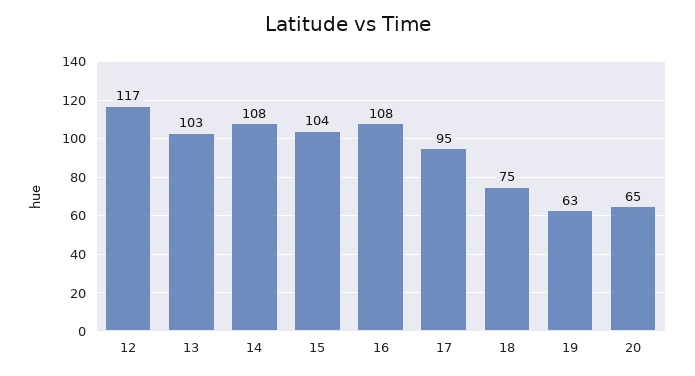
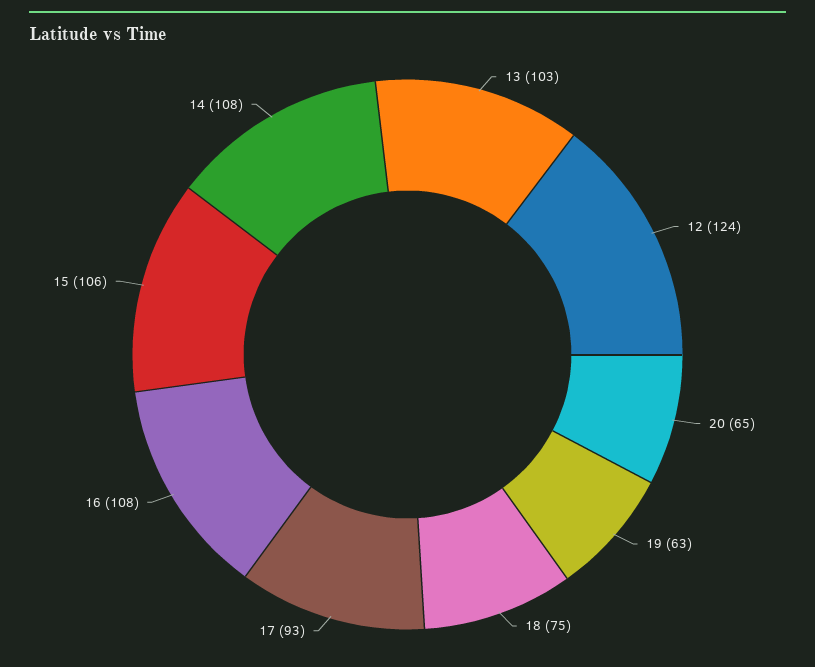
12: 117 -> 124
15: 104 -> 106
17: 95 -> 93

